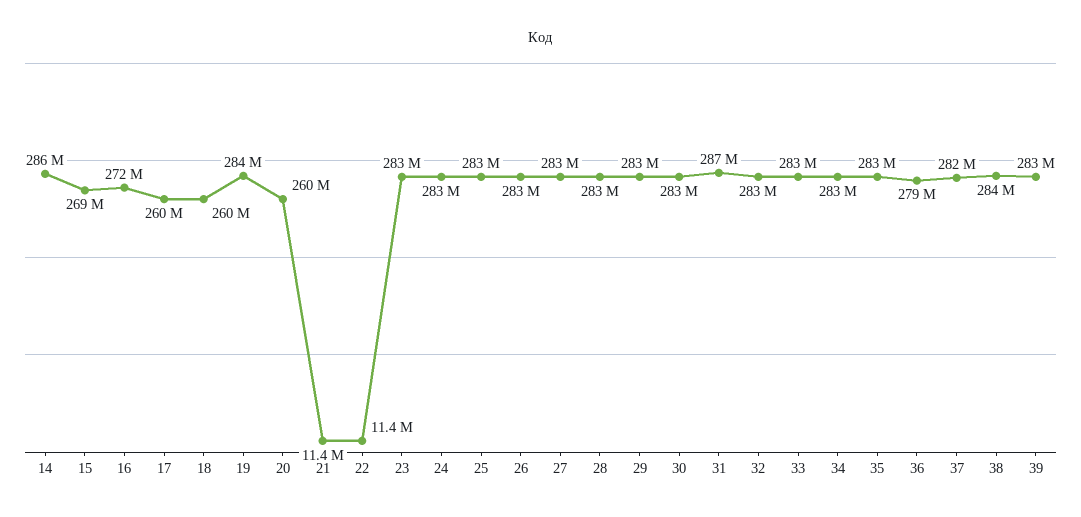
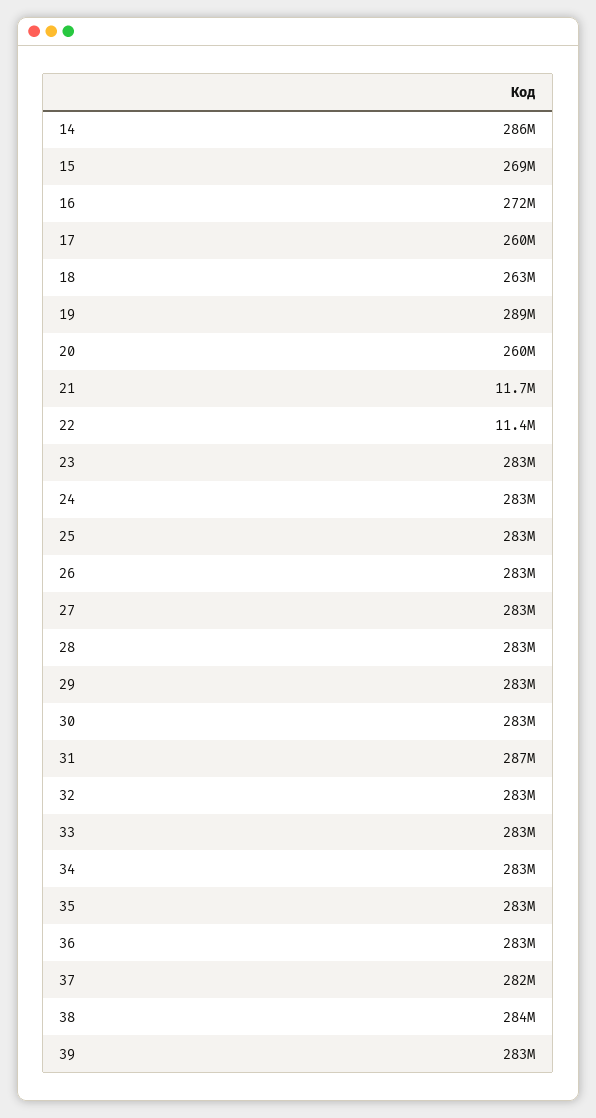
18: 260000000 -> 263000000
19: 284000000 -> 289000000
21: 11400000 -> 11700000
36: 279000000 -> 283000000

